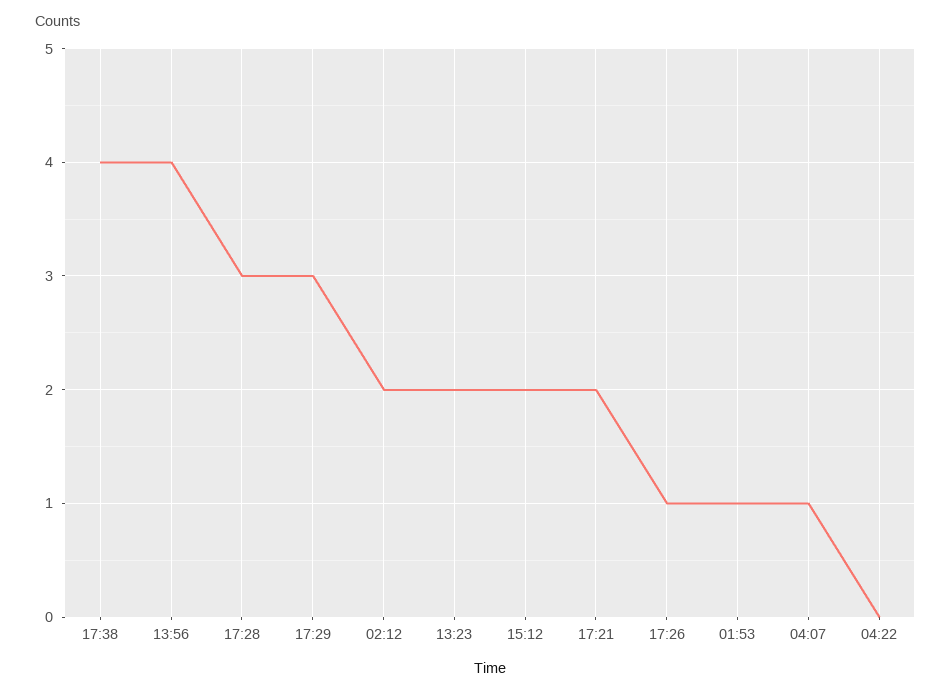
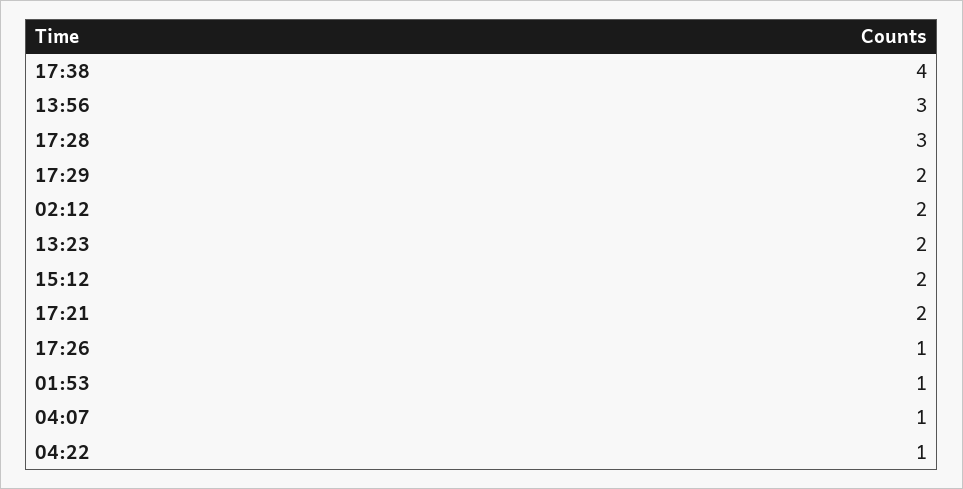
13:56: 4 -> 3
17:29: 3 -> 2
04:22: 0 -> 1

